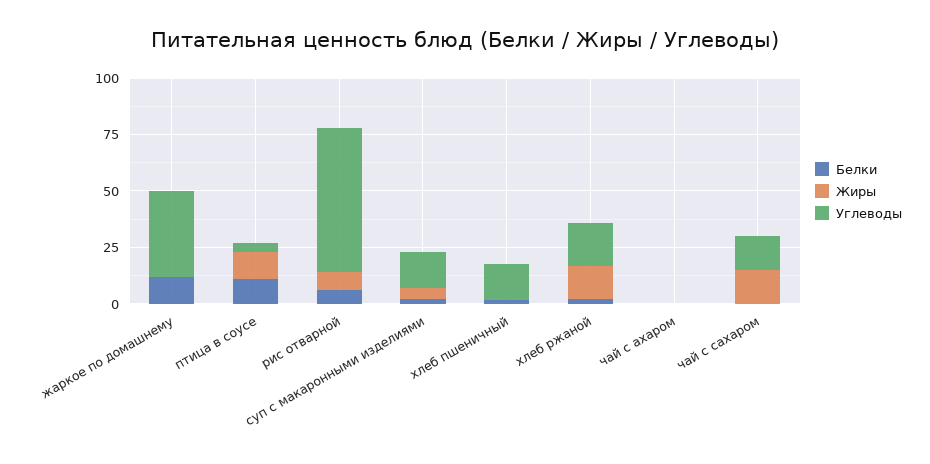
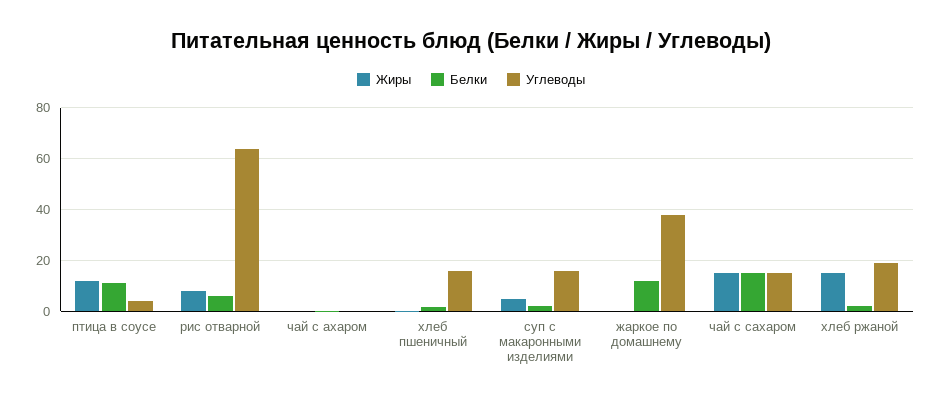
Белки, чай с сахаром: 0 -> 15

